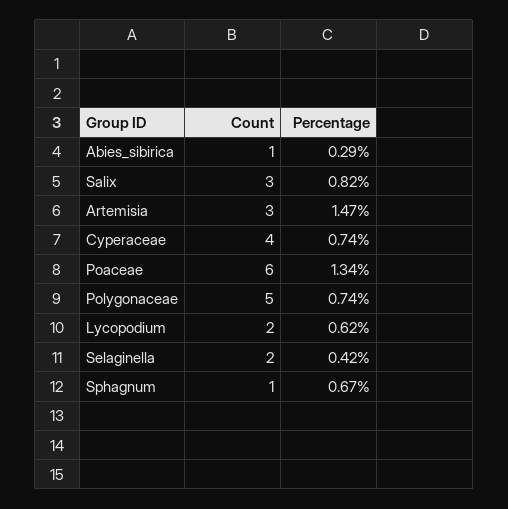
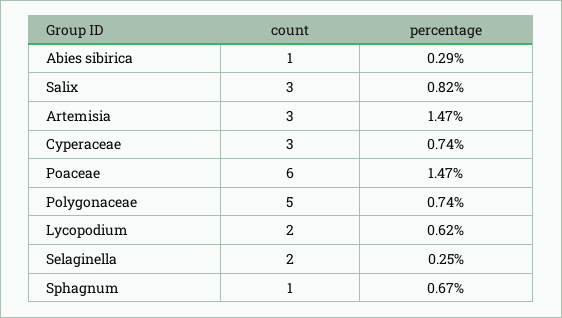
Count, Cyperaceae: 4 -> 3
Percentage, Poaceae: 1.34 -> 1.47
Percentage, Selaginella: 0.42 -> 0.25

